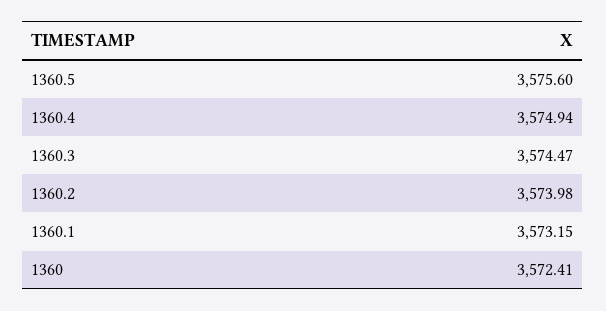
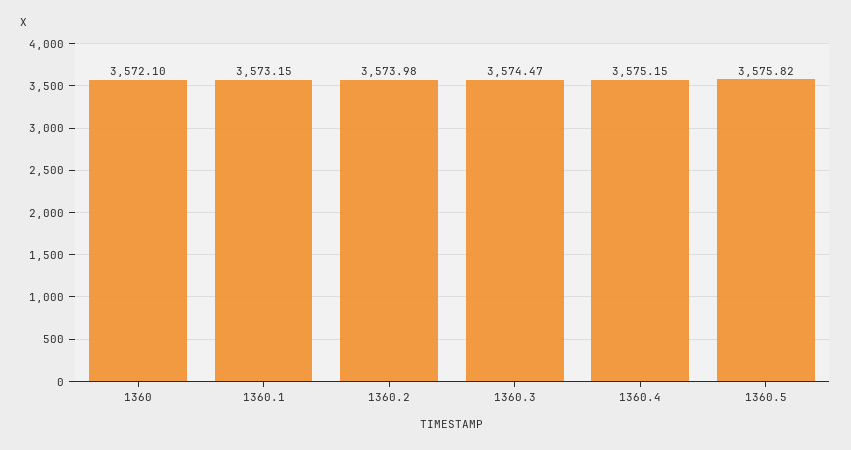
1360.5: 3575.6 -> 3575.82
1360.4: 3574.94 -> 3575.15
1360: 3572.41 -> 3572.1

